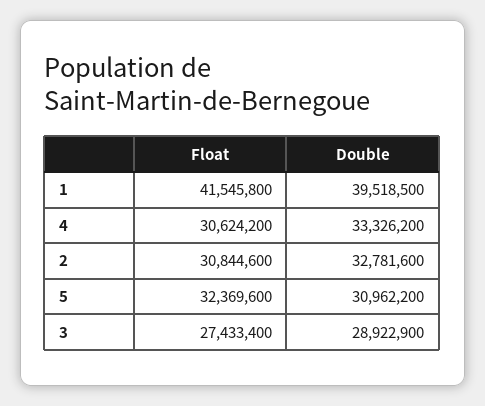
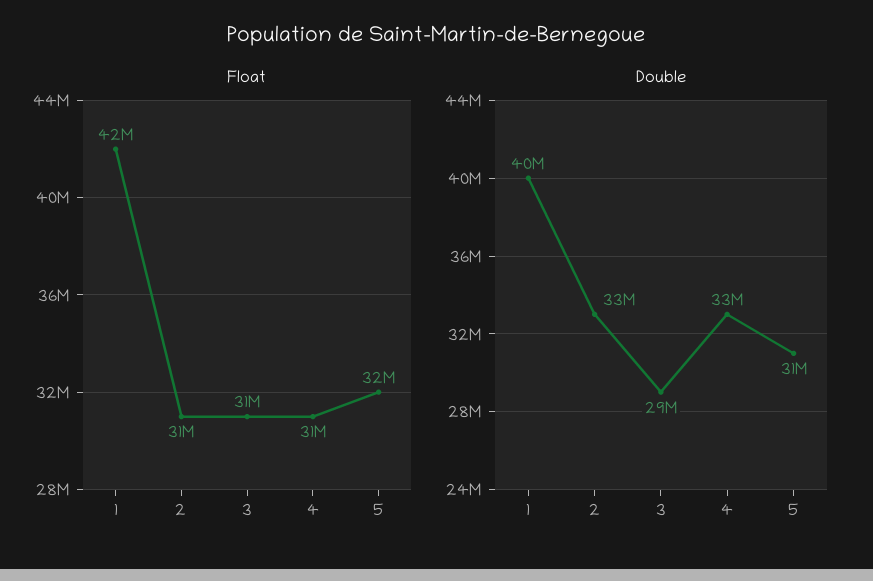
Float, 3: 27433400 -> 31000000

